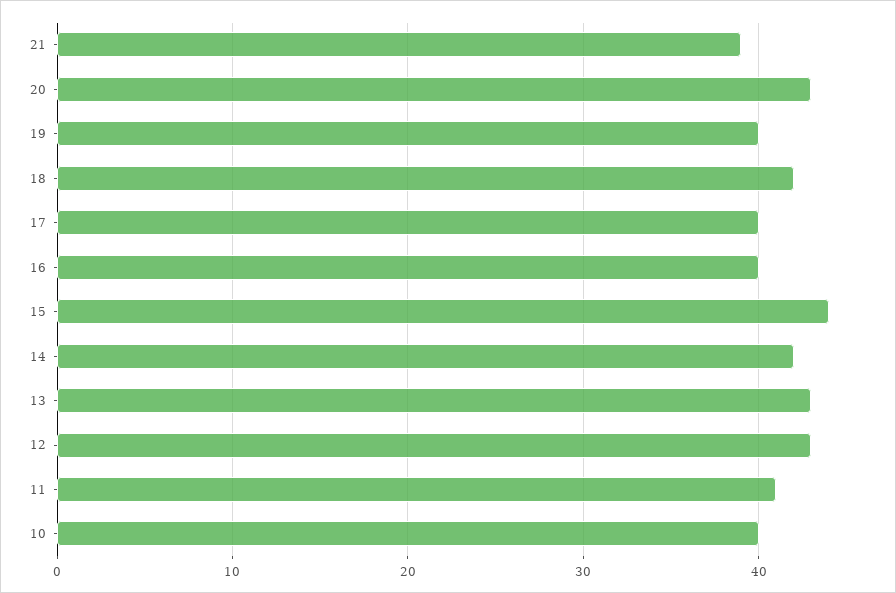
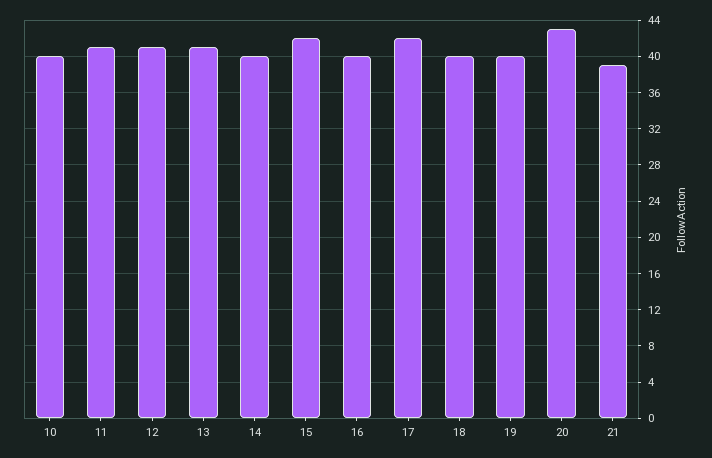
18: 42 -> 40
17: 40 -> 42
15: 44 -> 42
14: 42 -> 40
13: 43 -> 41
12: 43 -> 41

